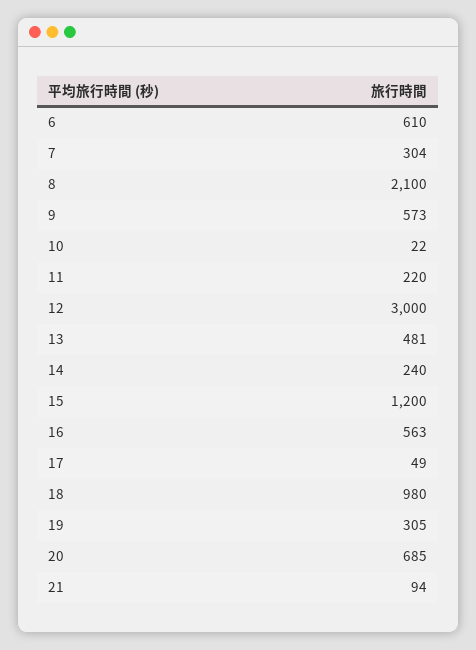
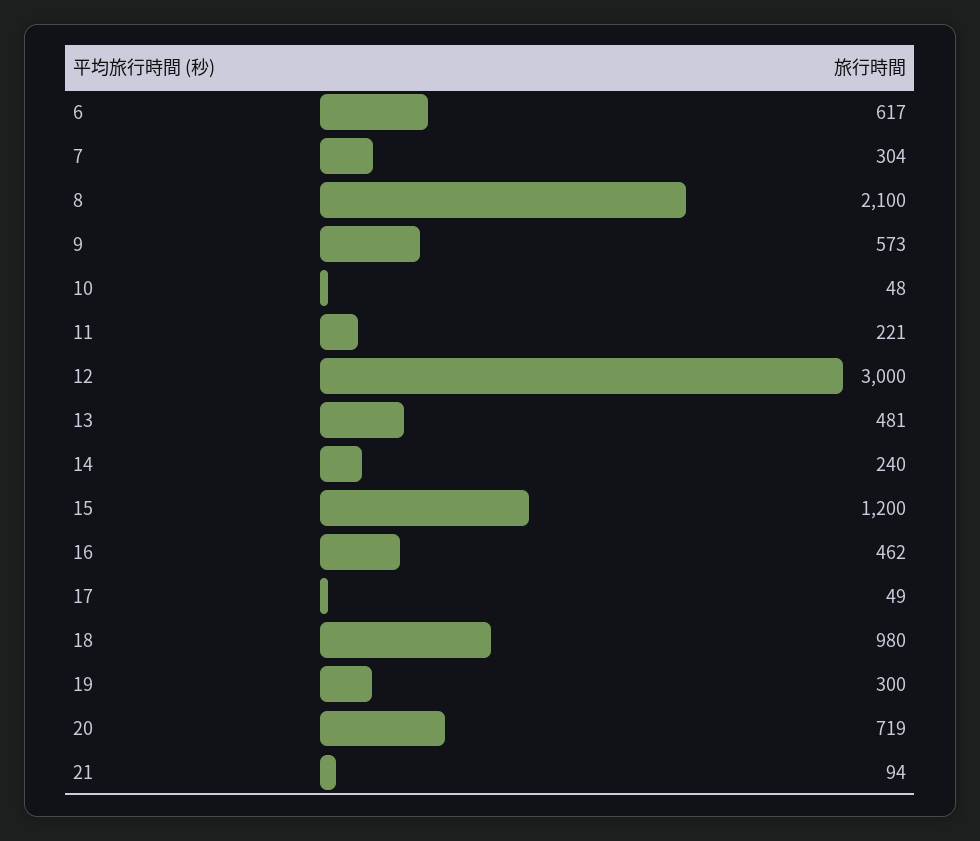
6: 610 -> 617
10: 22 -> 48
11: 220 -> 221
16: 563 -> 462
19: 305 -> 300
20: 685 -> 719

